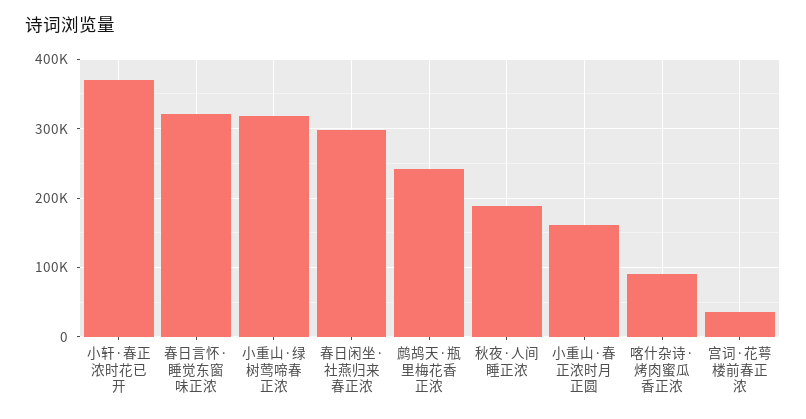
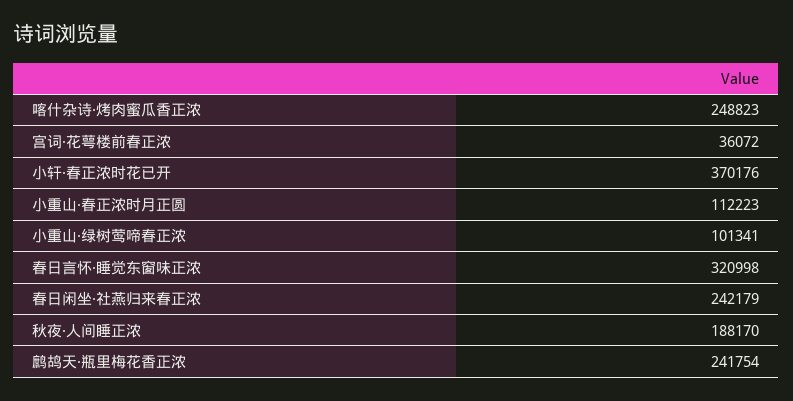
小重山·绿树莺啼春正浓: 320000 -> 101341
春日闲坐·社燕归来春正浓: 300000 -> 242179
小重山·春正浓时月正圆: 160000 -> 112223
喀什杂诗·烤肉蜜瓜香正浓: 90000 -> 248823

